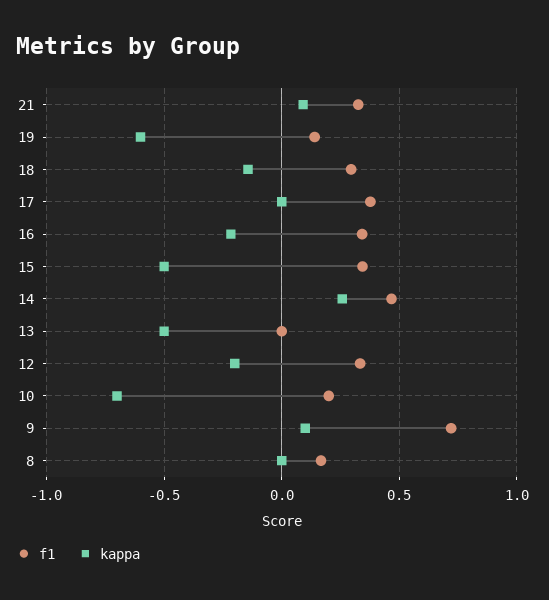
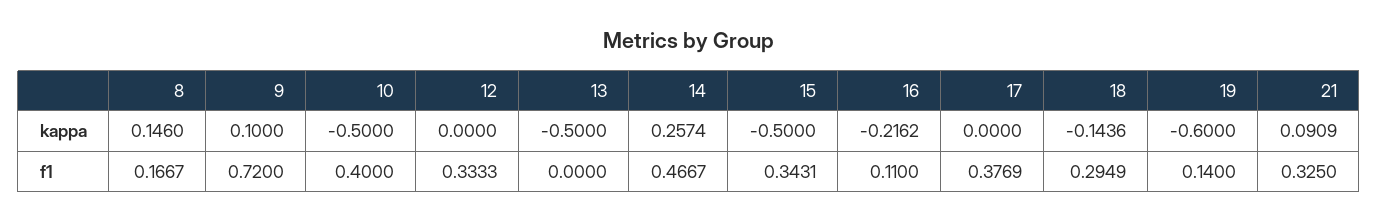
f1, 16: 0.35 -> 0.11
kappa, 12: -0.2 -> 0
f1, 10: 0.2 -> 0.4
kappa, 10: -0.7 -> -0.5
kappa, 8: 0 -> 0.146

